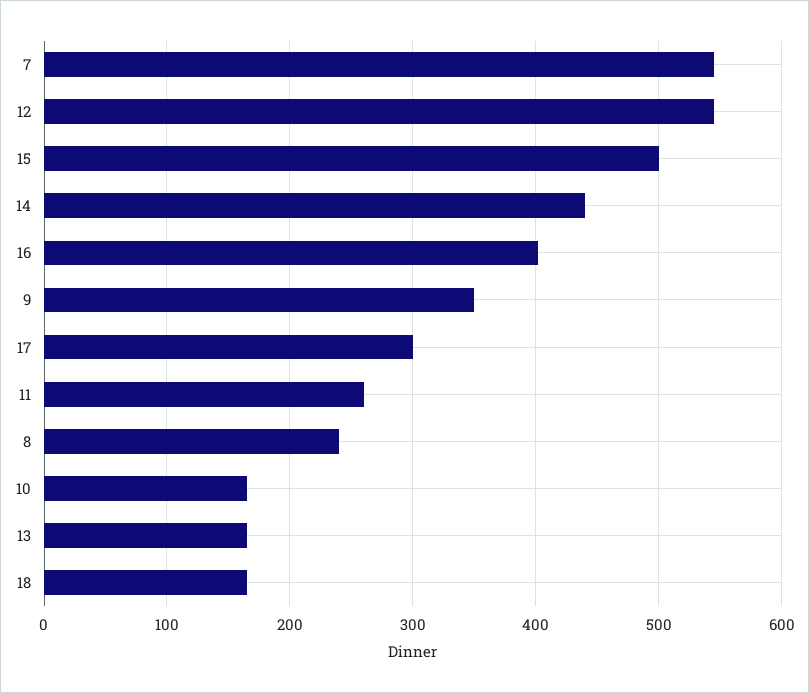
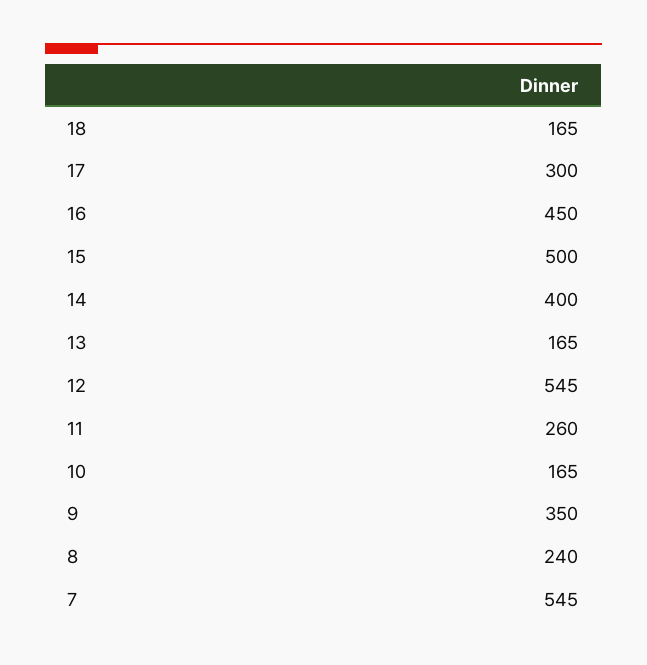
14: 440 -> 400
16: 400 -> 450

